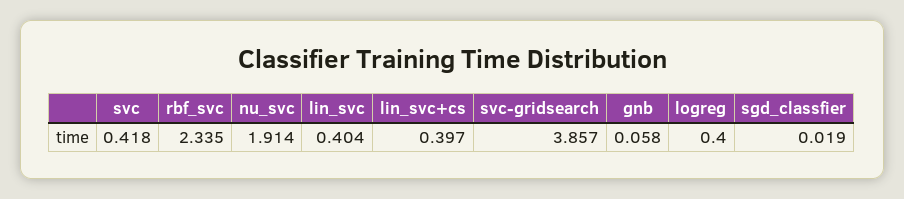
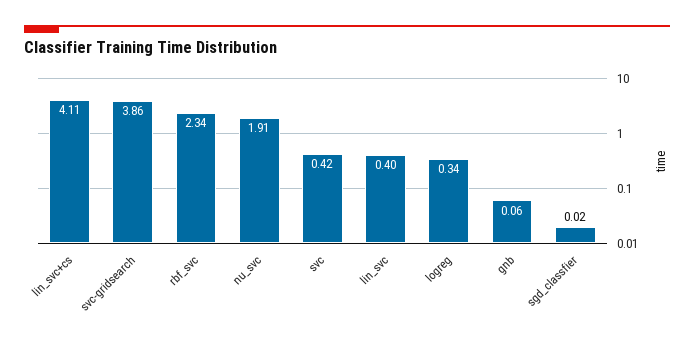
lin_svc+cs: 0.397 -> 4.11
logreg: 0.4 -> 0.34

